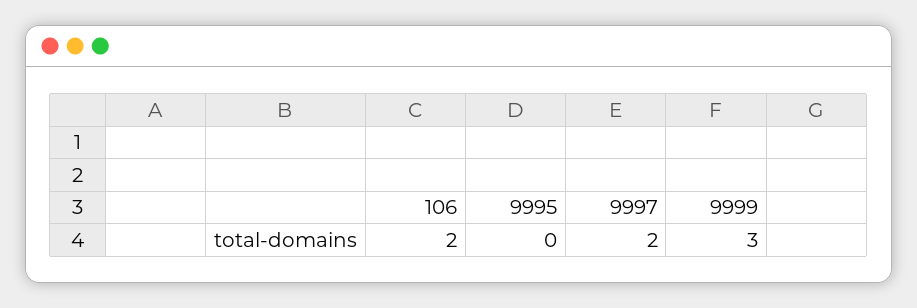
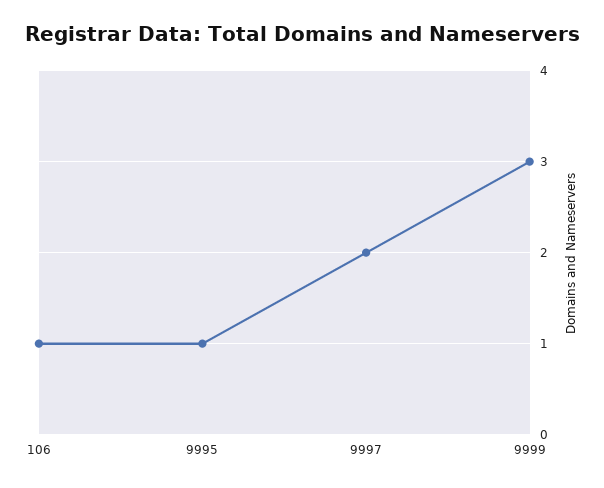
106: 2 -> 1
9995: 0 -> 1

